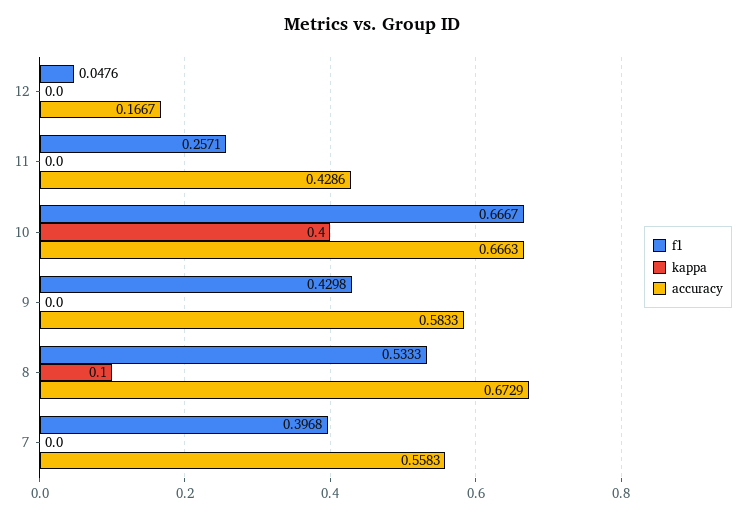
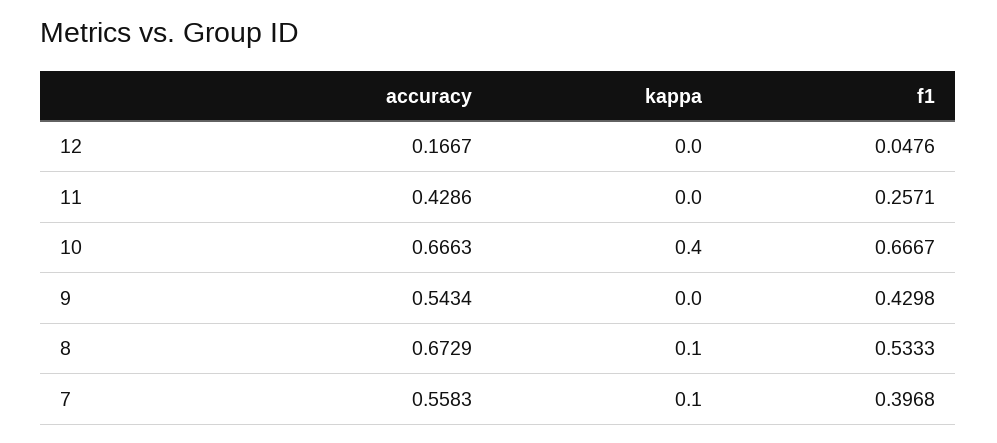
accuracy, 9: 0.5833 -> 0.5434
kappa, 7: 0 -> 0.1

